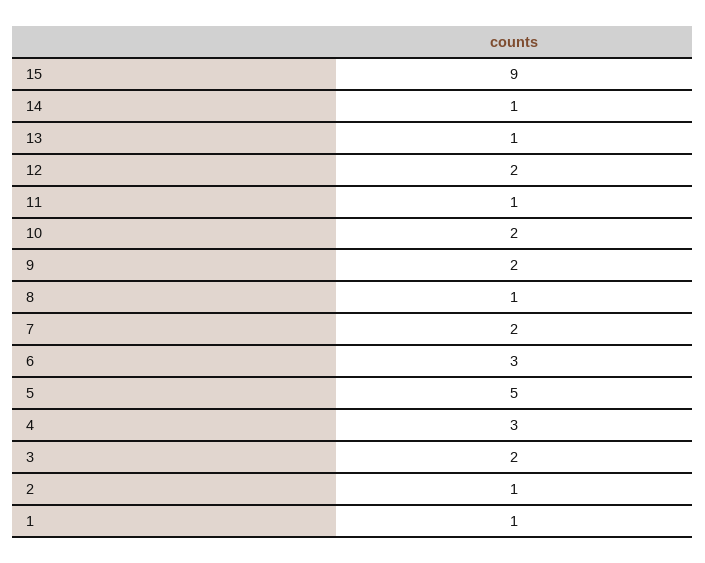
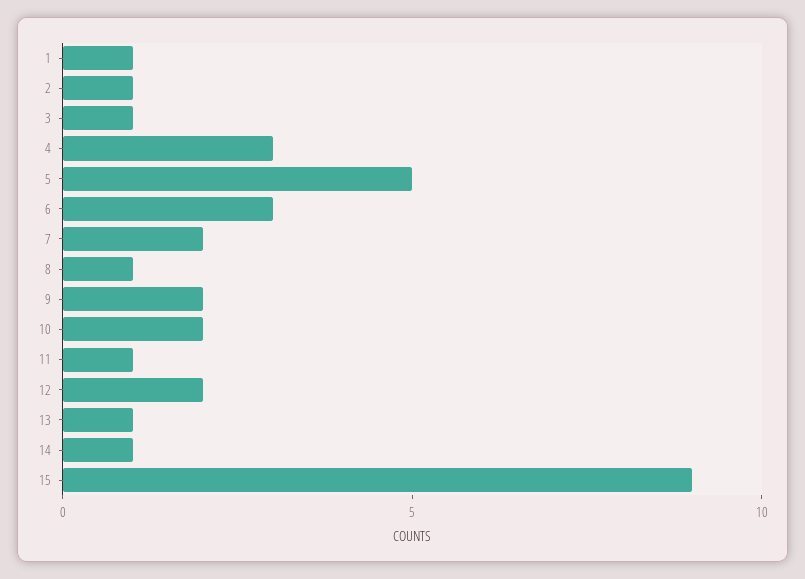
3: 2 -> 1

